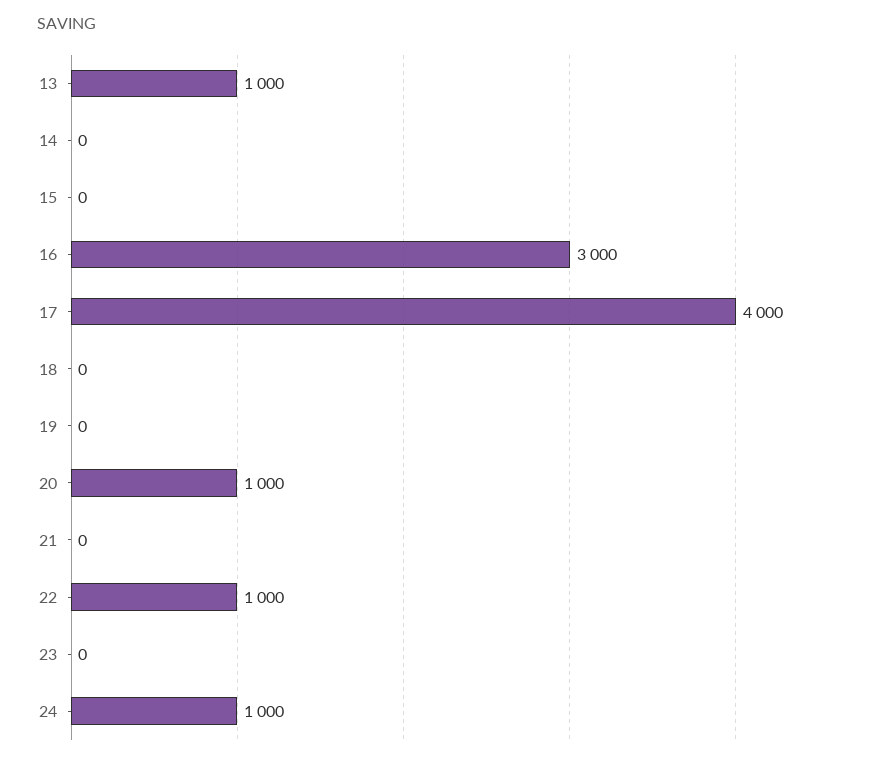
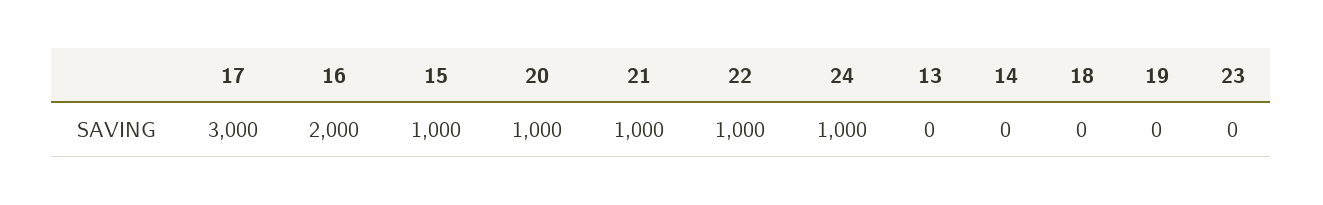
13: 1000 -> 0
15: 0 -> 1000
16: 3000 -> 2000
17: 4000 -> 3000
21: 0 -> 1000

